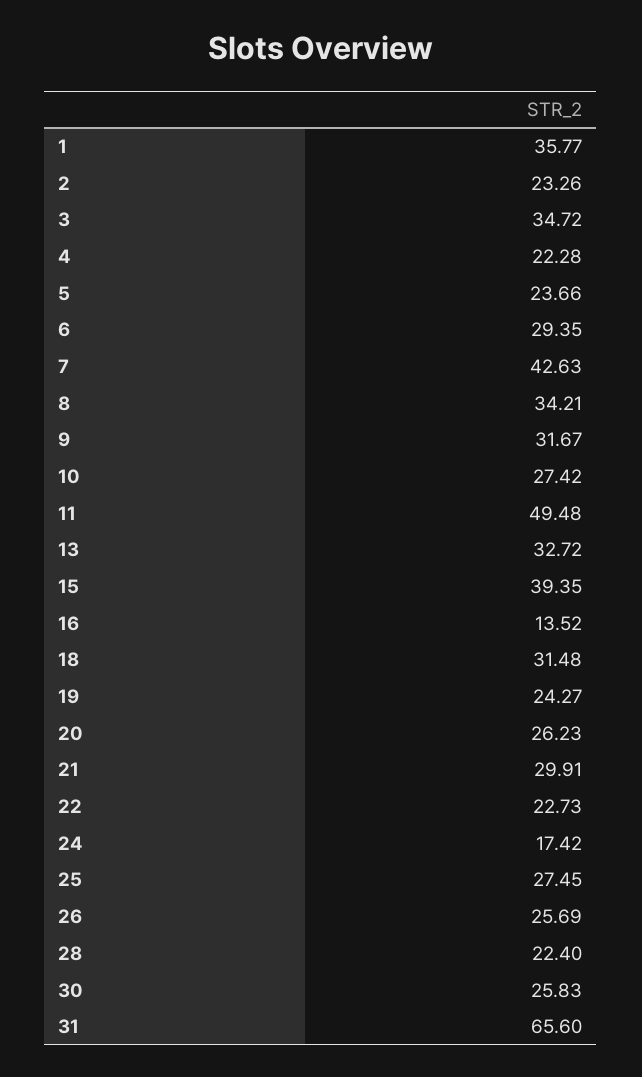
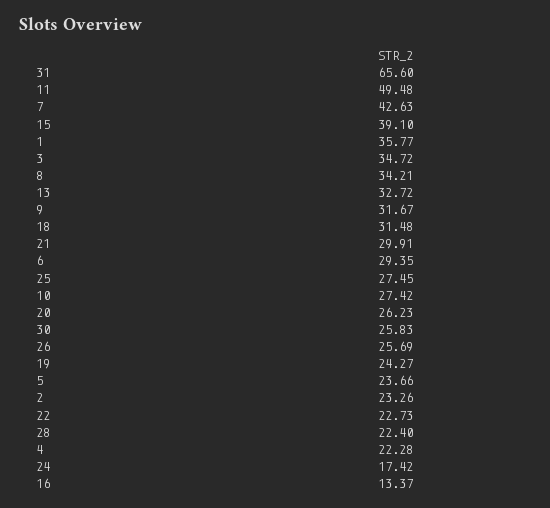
15: 39.35 -> 39.1
16: 13.52 -> 13.37

